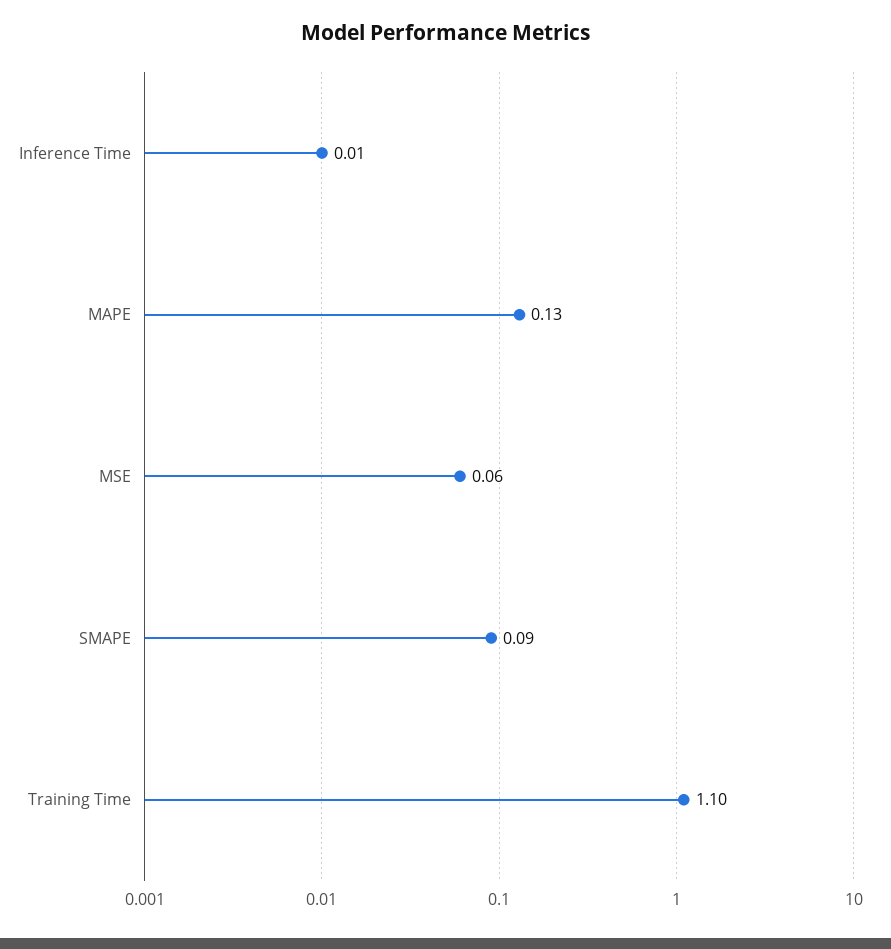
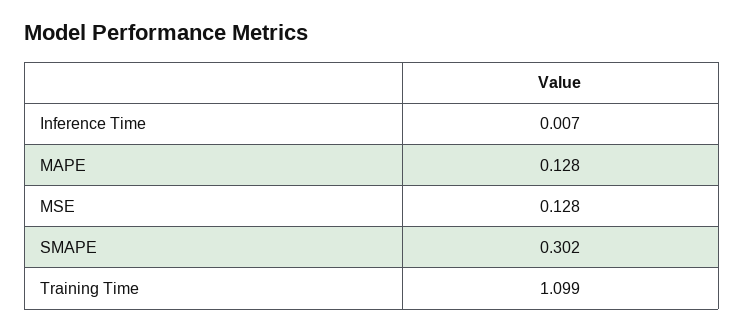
MSE: 0.06 -> 0.128
SMAPE: 0.09 -> 0.302

